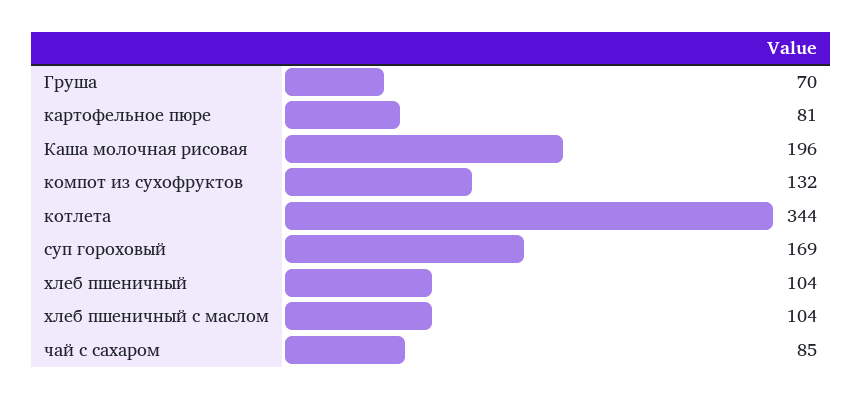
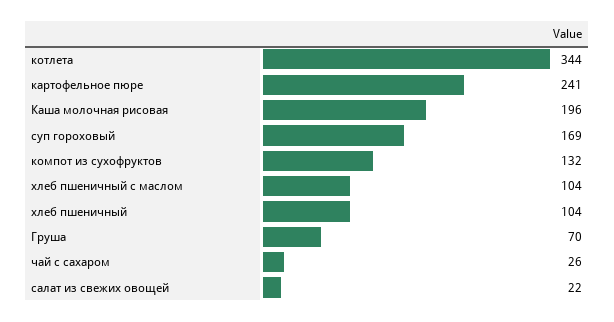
картофельное пюре: 81 -> 241
чай с сахаром: 85 -> 26
салат из свежих овощей: none -> 22

